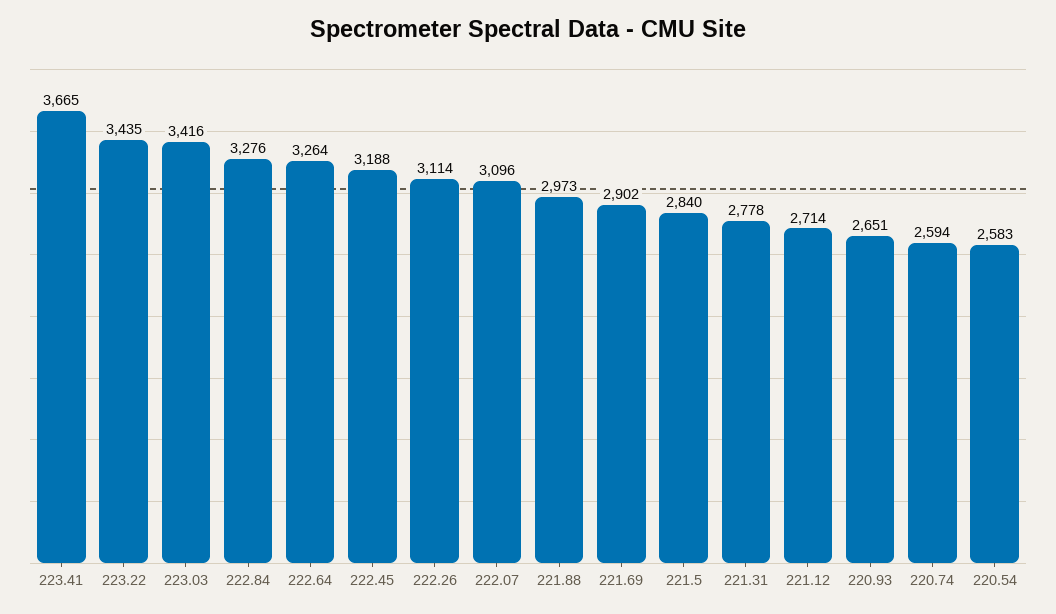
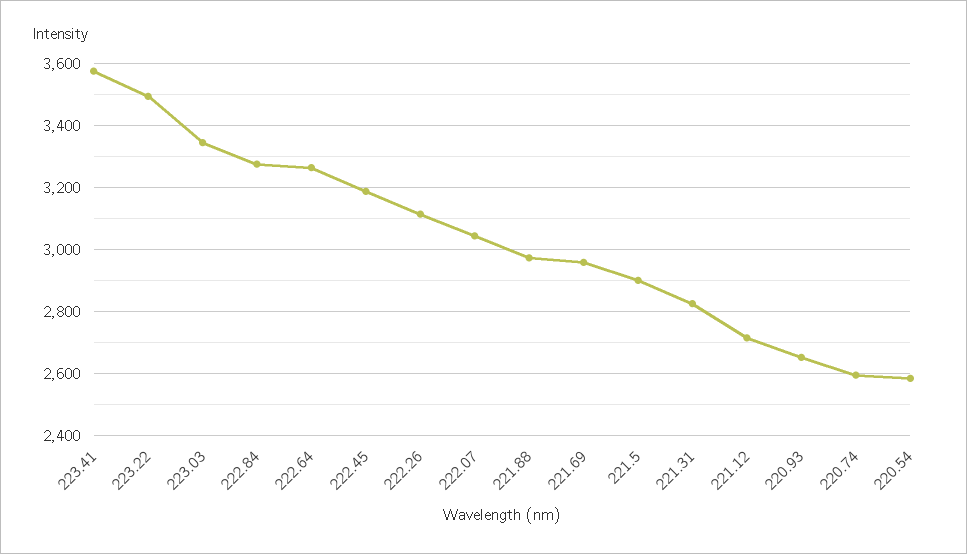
223.41: 3665 -> 3580
223.22: 3435 -> 3500
223.03: 3416 -> 3340
222.07: 3096 -> 3040
221.69: 2902 -> 2960
221.5: 2840 -> 2900
221.31: 2778 -> 2820

